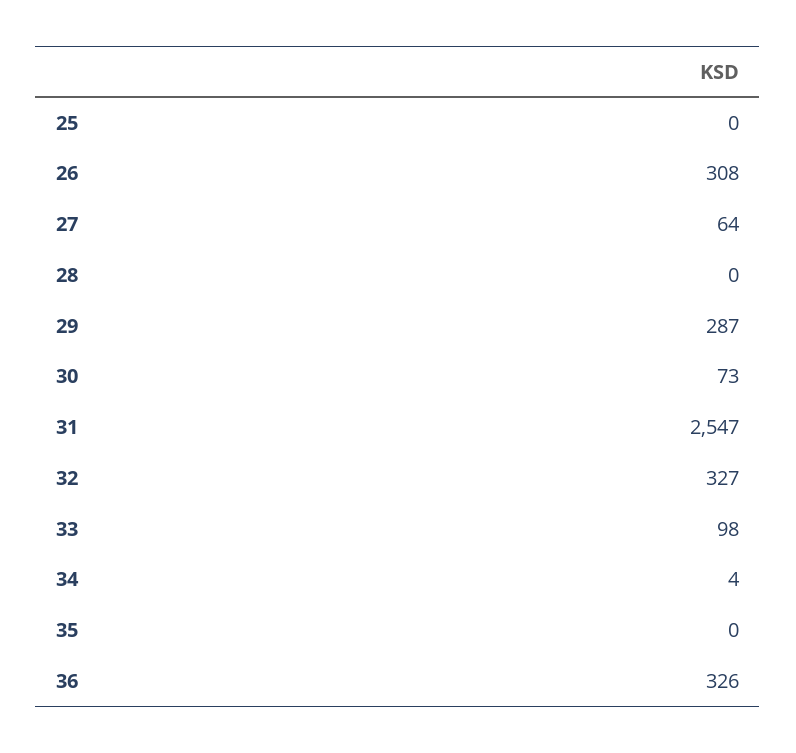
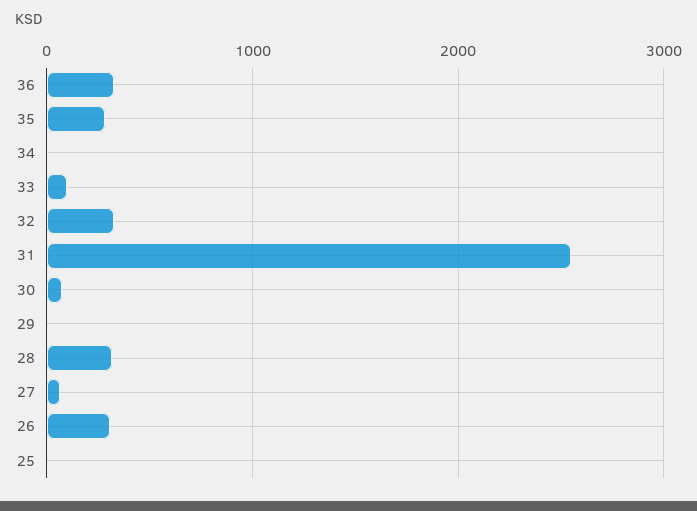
28: 0 -> 300
29: 287 -> 0
35: 0 -> 300

